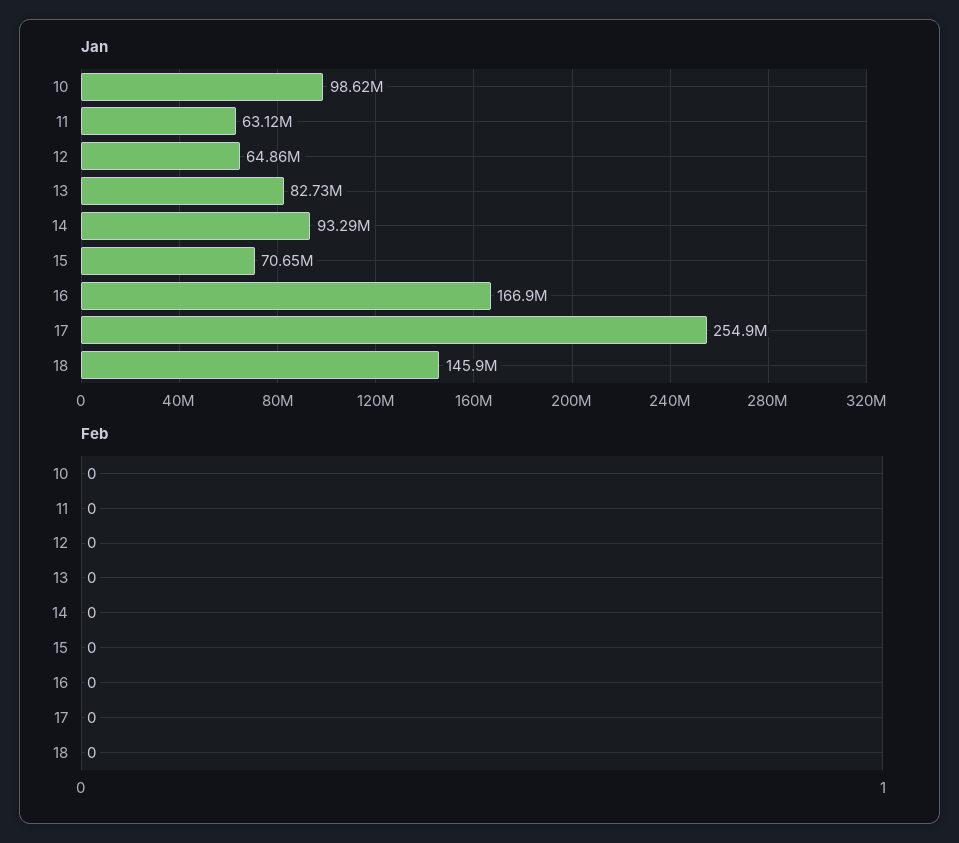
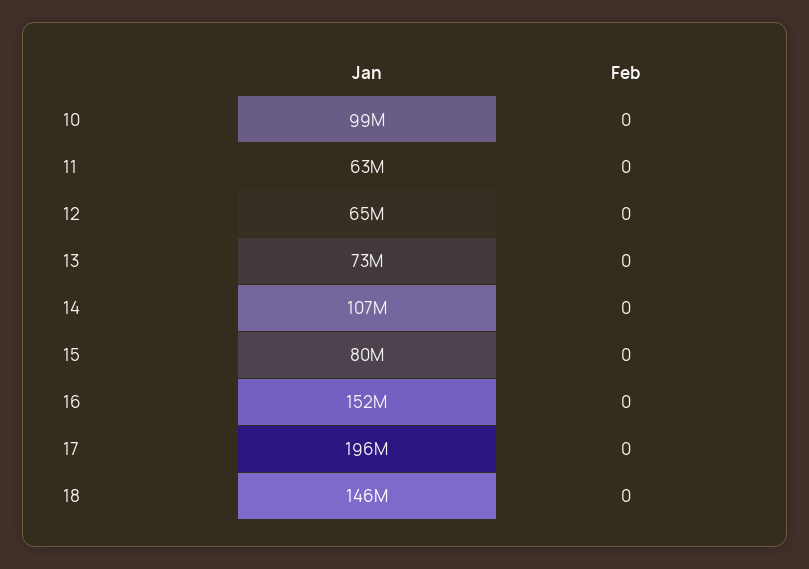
Jan, 13: 82730000 -> 73000000
Jan, 14: 93290000 -> 107000000
Jan, 15: 70650000 -> 80000000
Jan, 16: 166900000 -> 152000000
Jan, 17: 254900000 -> 196000000

